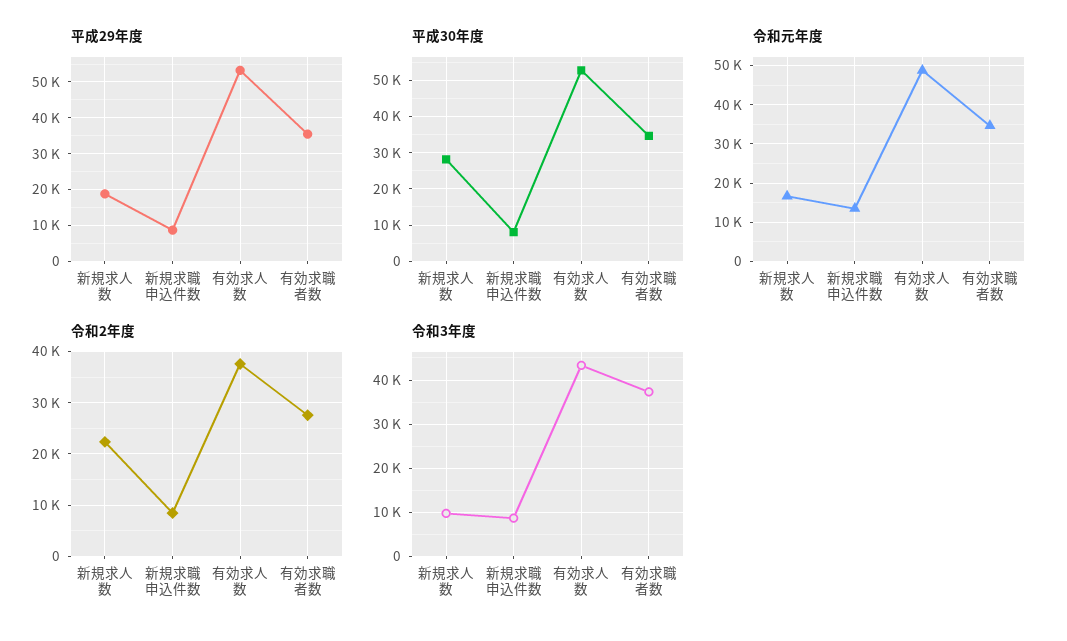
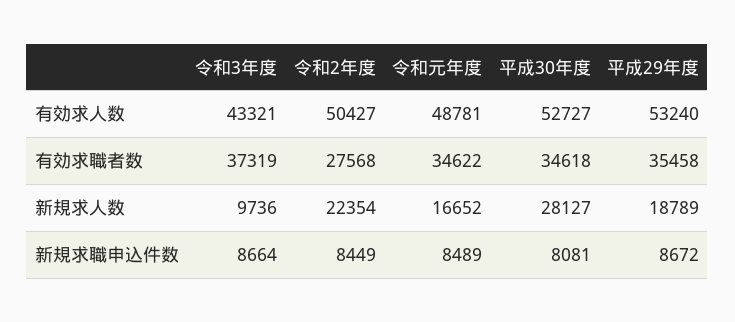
令和元年度, 新規求職申込件数: 14000 -> 8489
令和2年度, 有効求人数: 38000 -> 50427

